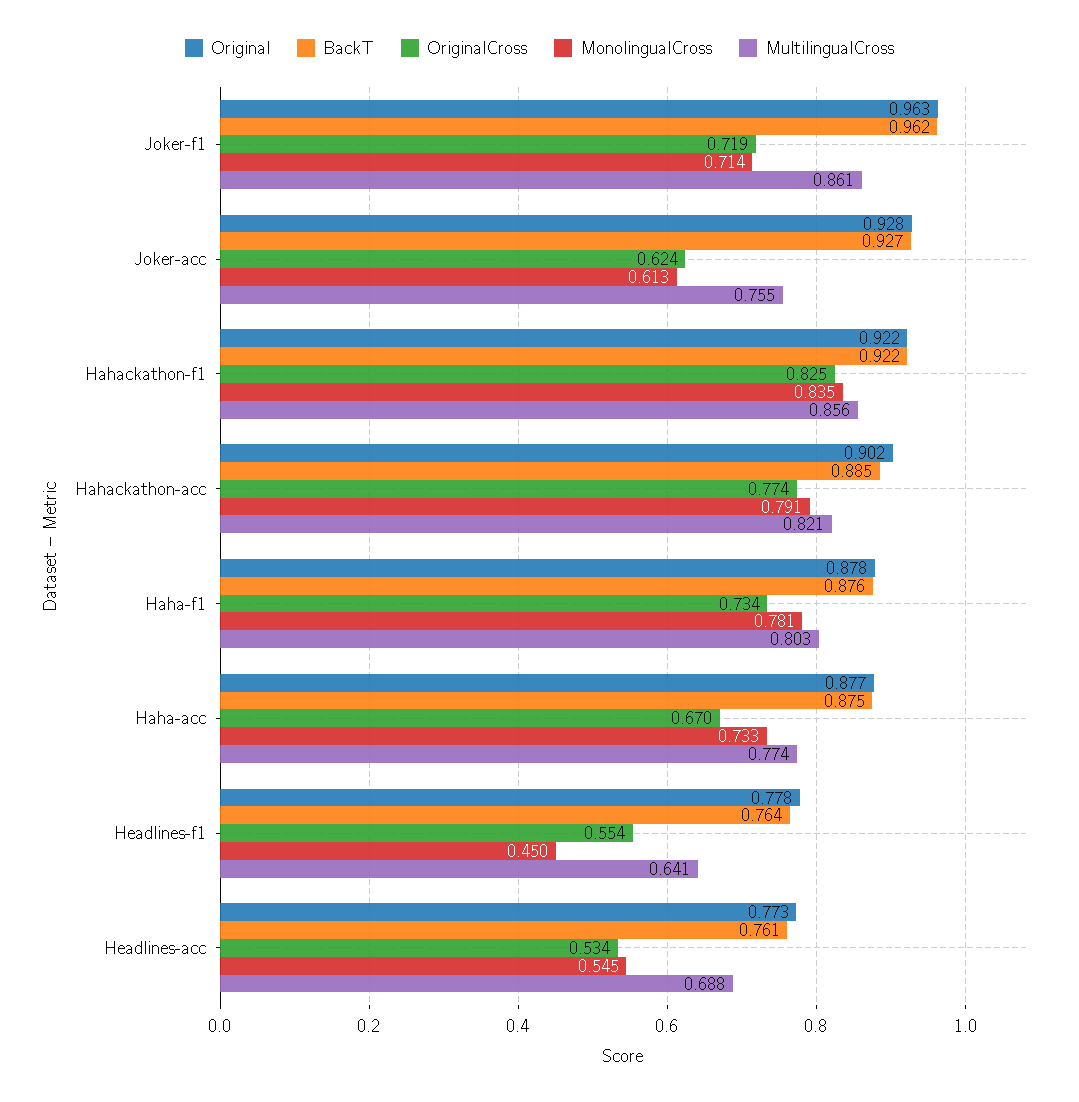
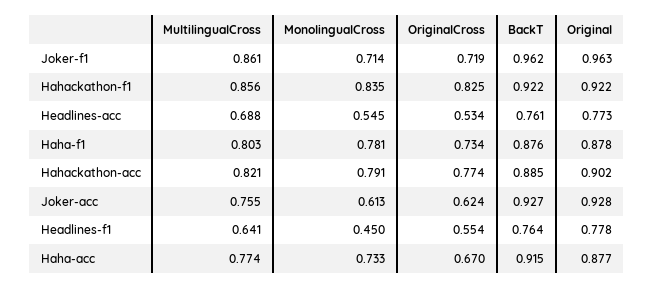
BackT, Haha-acc: 0.875 -> 0.915

